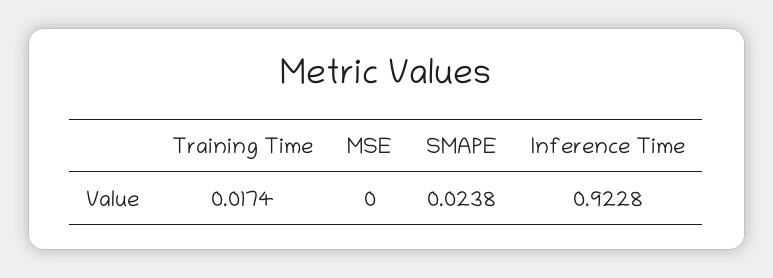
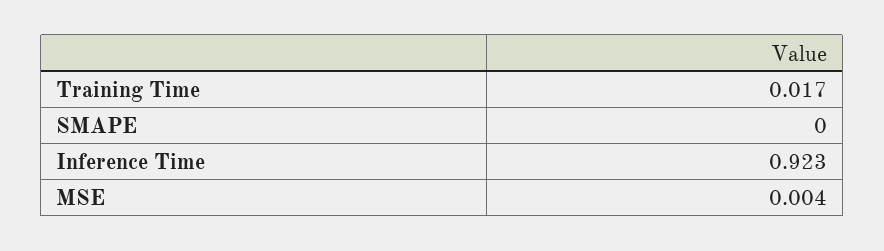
MSE: 0 -> 0.004
SMAPE: 0.0238 -> 0

